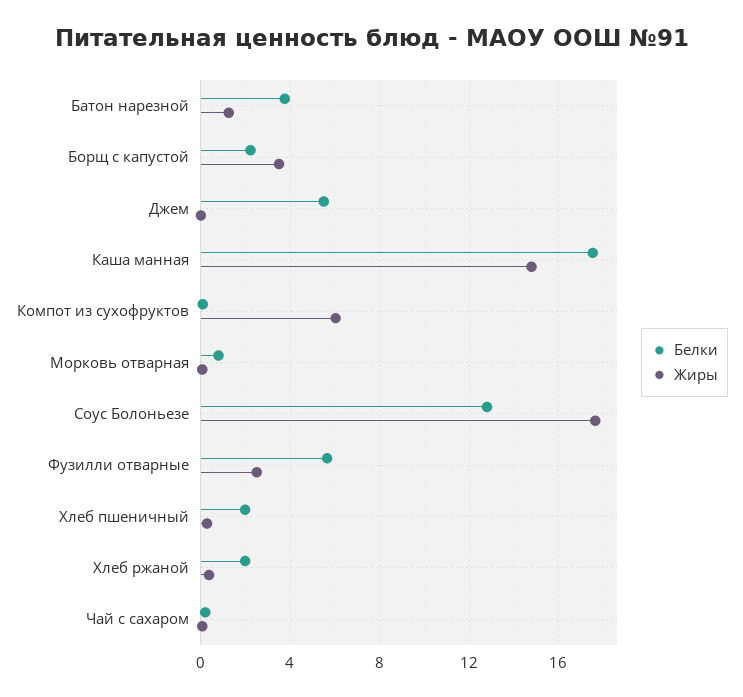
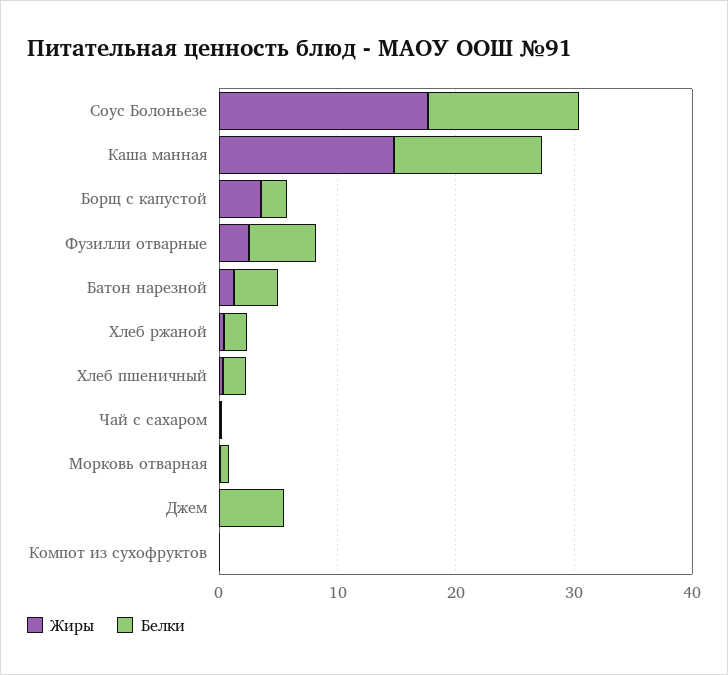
Белки, Каша манная: 17.5 -> 12
Жиры, Компот из сухофруктов: 6 -> 0

